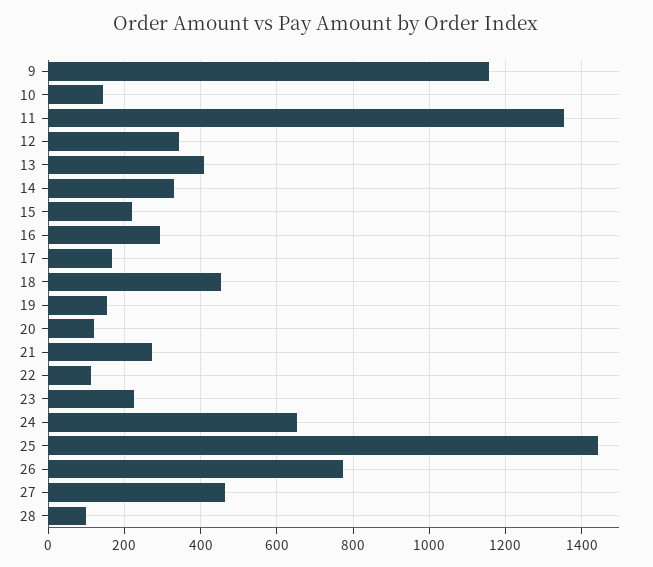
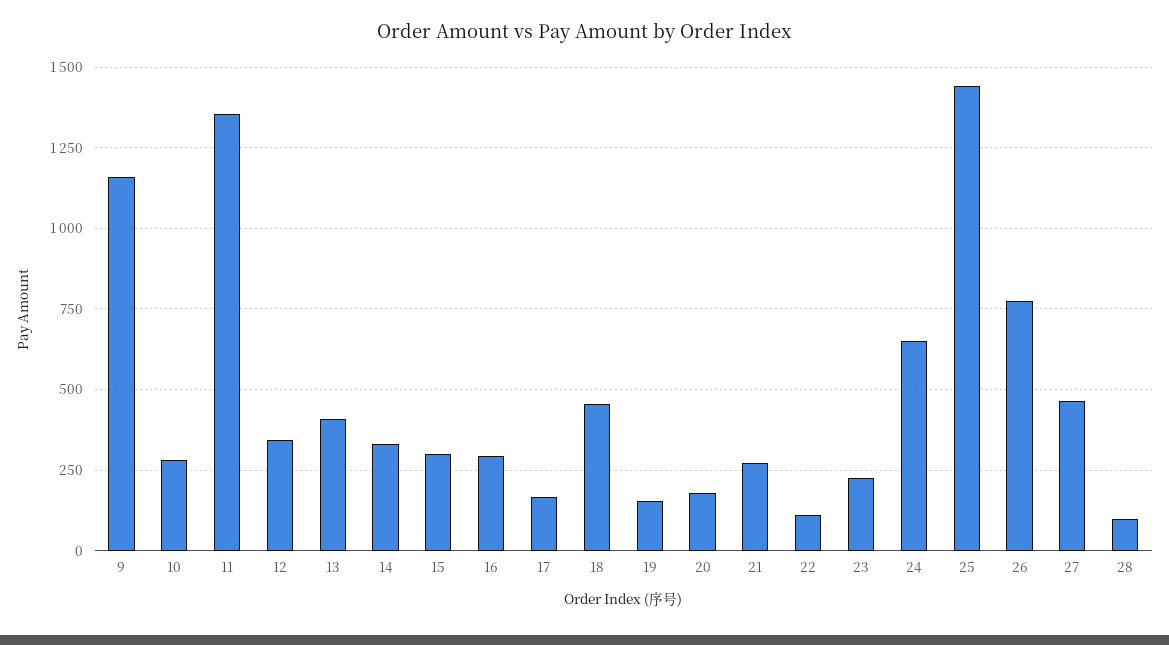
10: 140 -> 275
15: 220 -> 300
20: 120 -> 175

